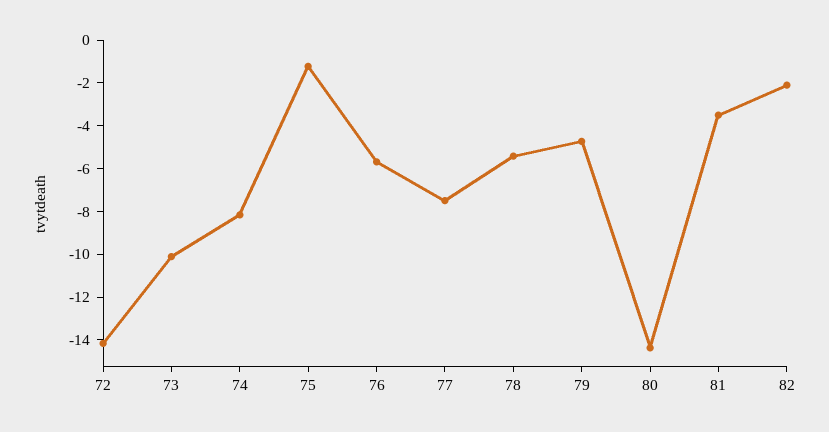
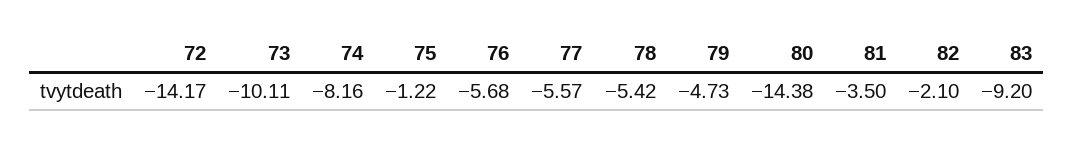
77: -7.5 -> -5.57
83: none -> -9.2

